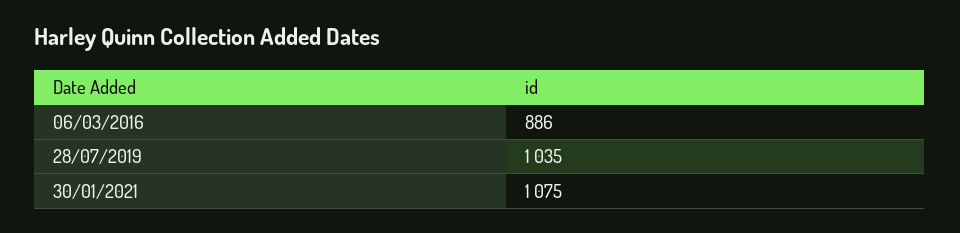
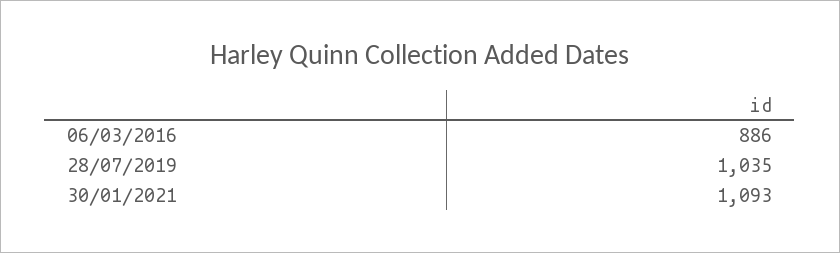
30/01/2021: 1075 -> 1093

